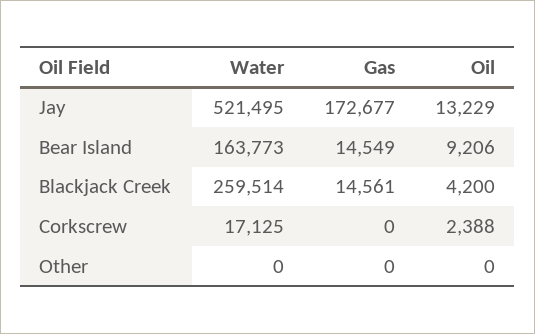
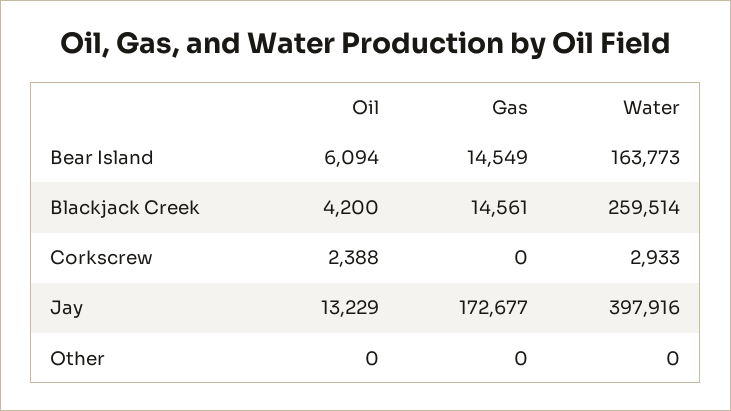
Water, Jay: 521495 -> 397916
Oil, Bear Island: 9206 -> 6094
Water, Corkscrew: 17125 -> 2933

